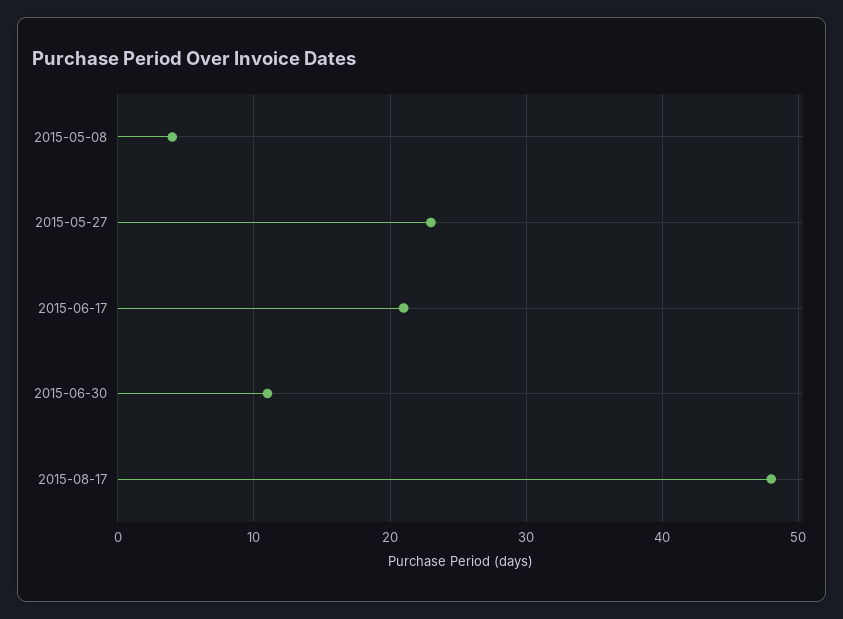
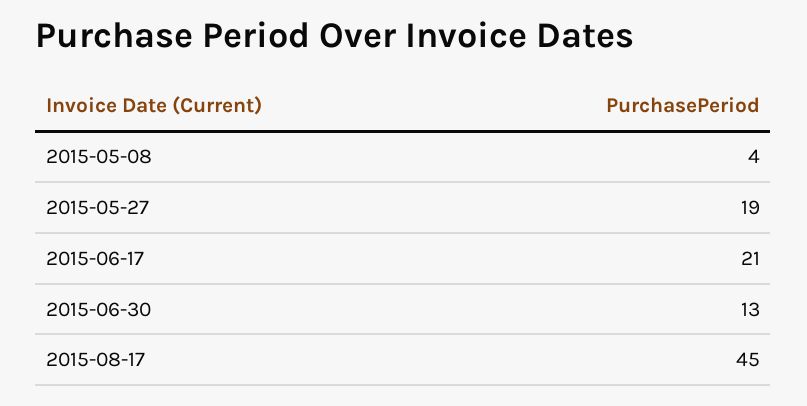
2015-05-27: 23 -> 19
2015-06-30: 11 -> 13
2015-08-17: 48 -> 45

